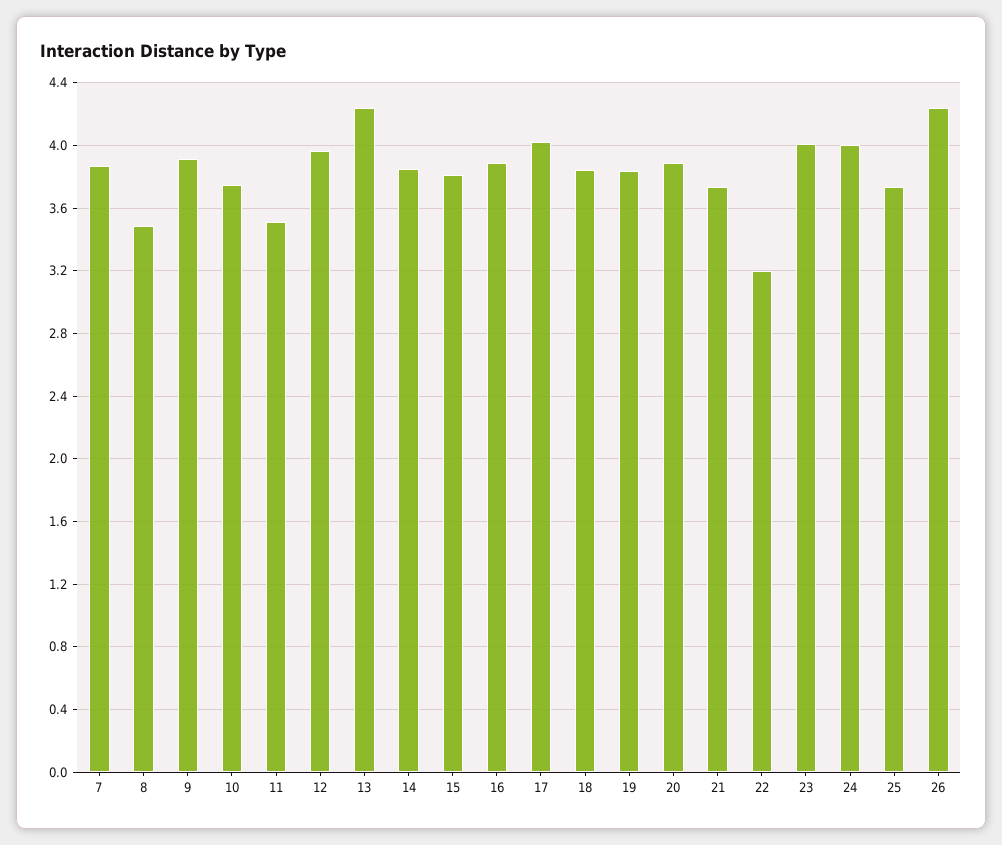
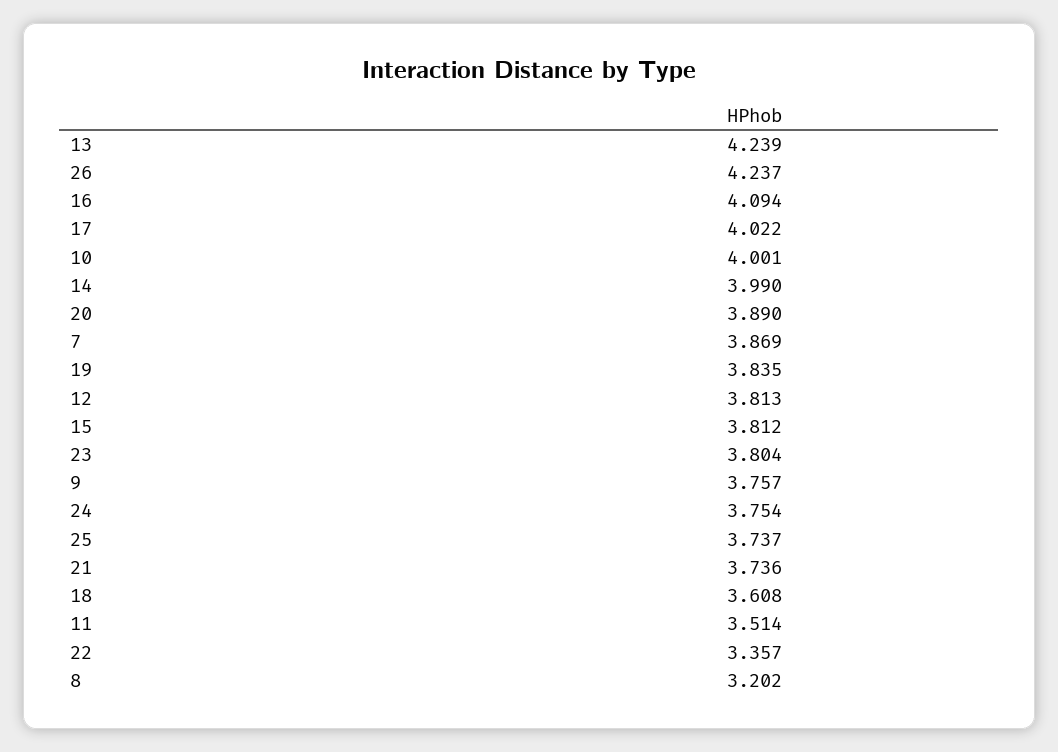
8: 3.5 -> 3.202
9: 3.9 -> 3.757
10: 3.75 -> 4.001
12: 3.95 -> 3.813
14: 3.85 -> 3.99
16: 3.9 -> 4.094
18: 3.85 -> 3.608
22: 3.2 -> 3.357
23: 4 -> 3.804
24: 4 -> 3.754

